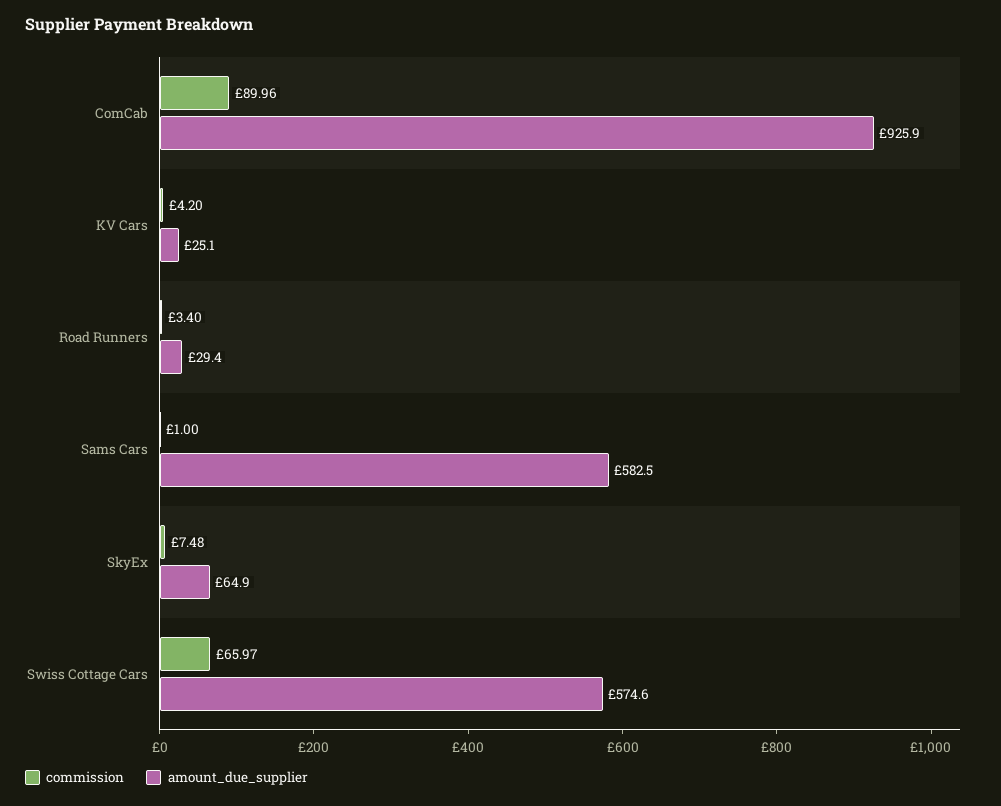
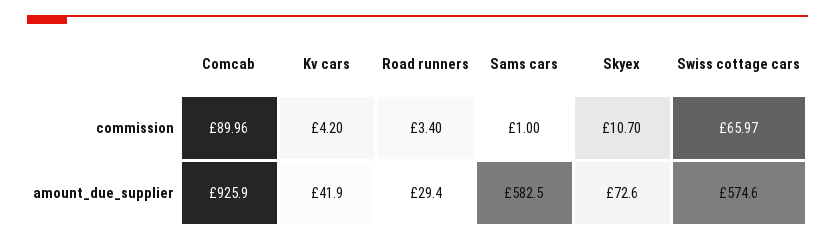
amount_due_supplier, KV Cars: 25.1 -> 41.9
commission, SkyEx: 7.48 -> 10.7
amount_due_supplier, SkyEx: 64.9 -> 72.6

